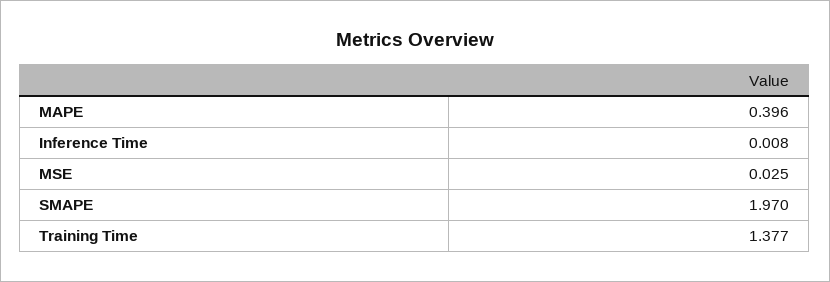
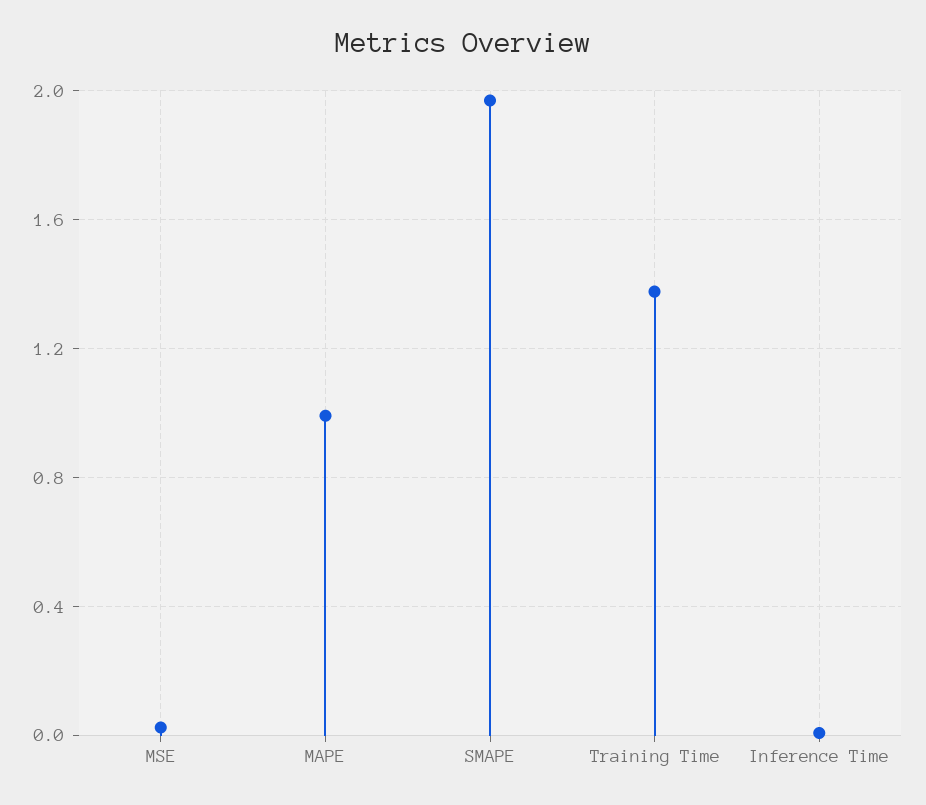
MAPE: 0.396 -> 1

